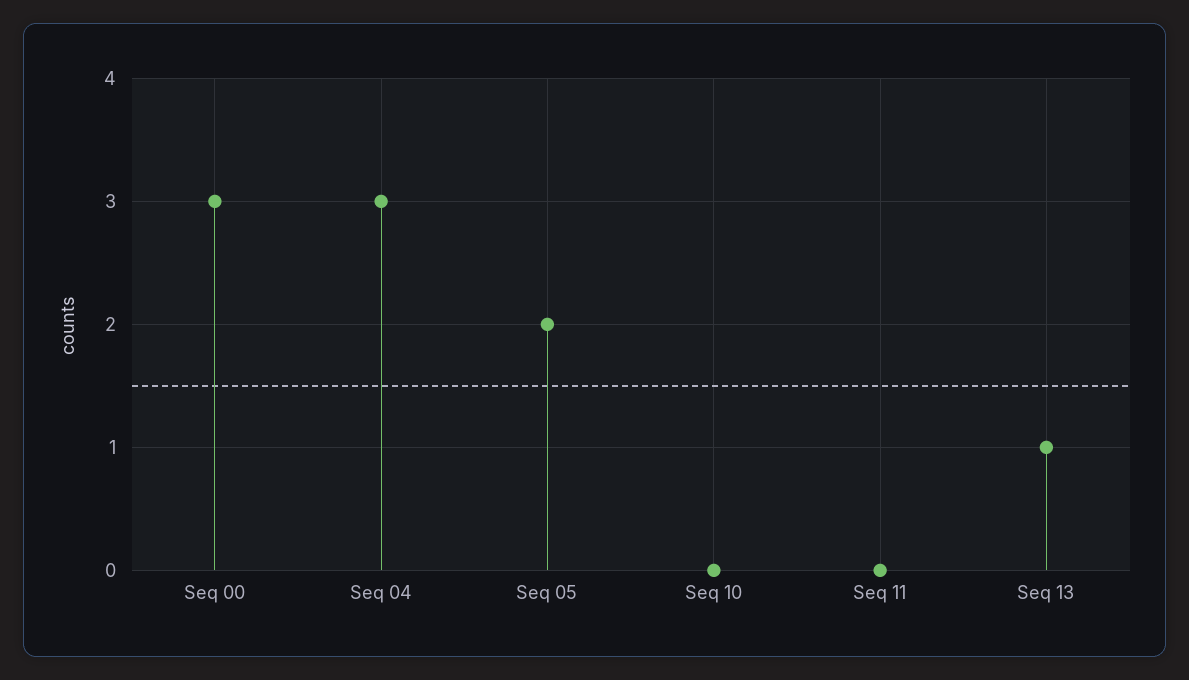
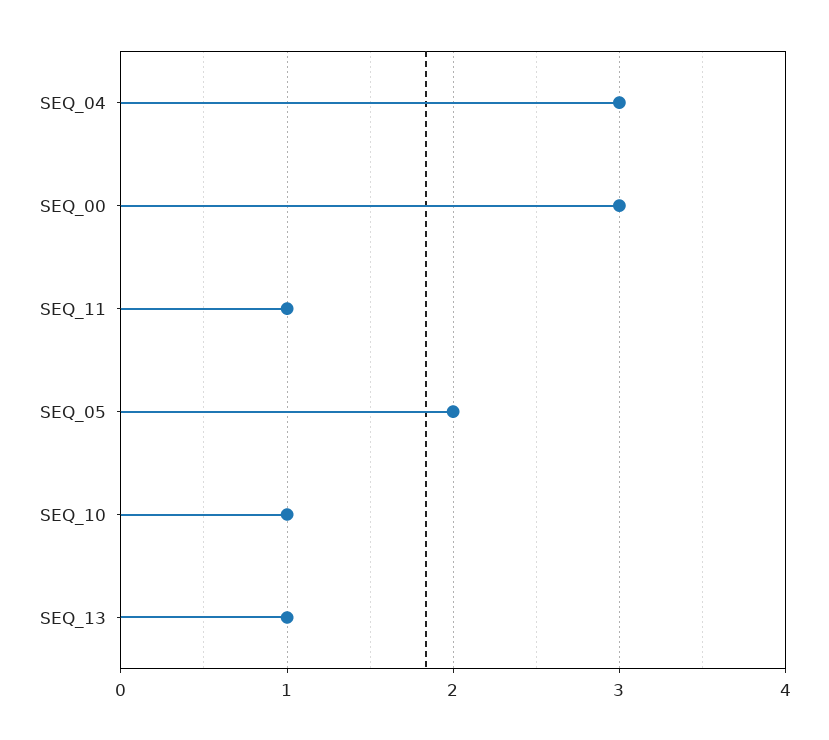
Seq 10: 0 -> 1
Seq 11: 0 -> 1

